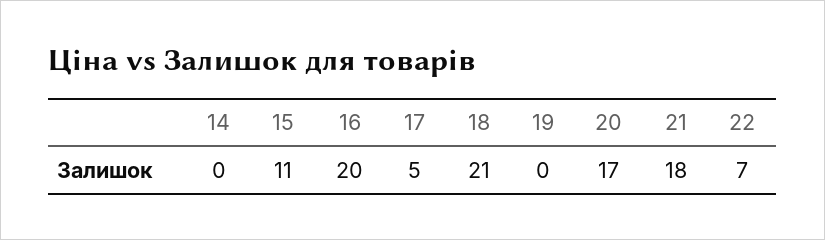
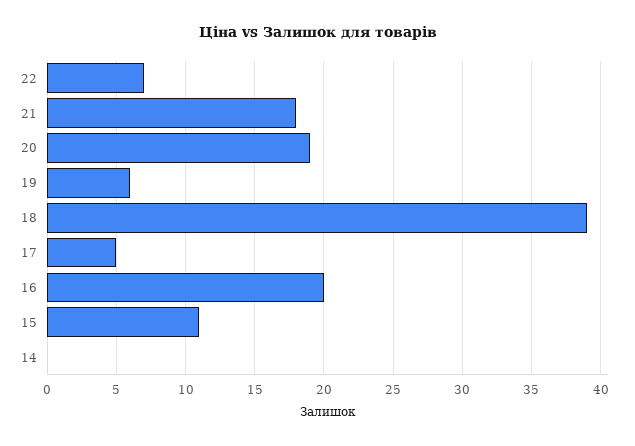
18: 21 -> 39
19: 0 -> 6
20: 17 -> 19

